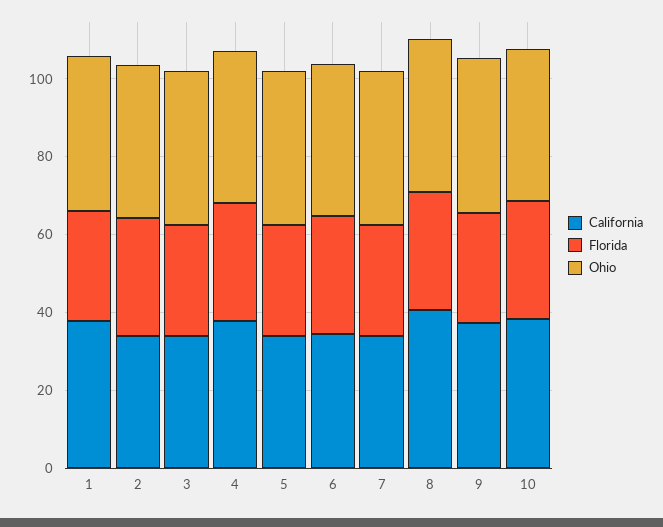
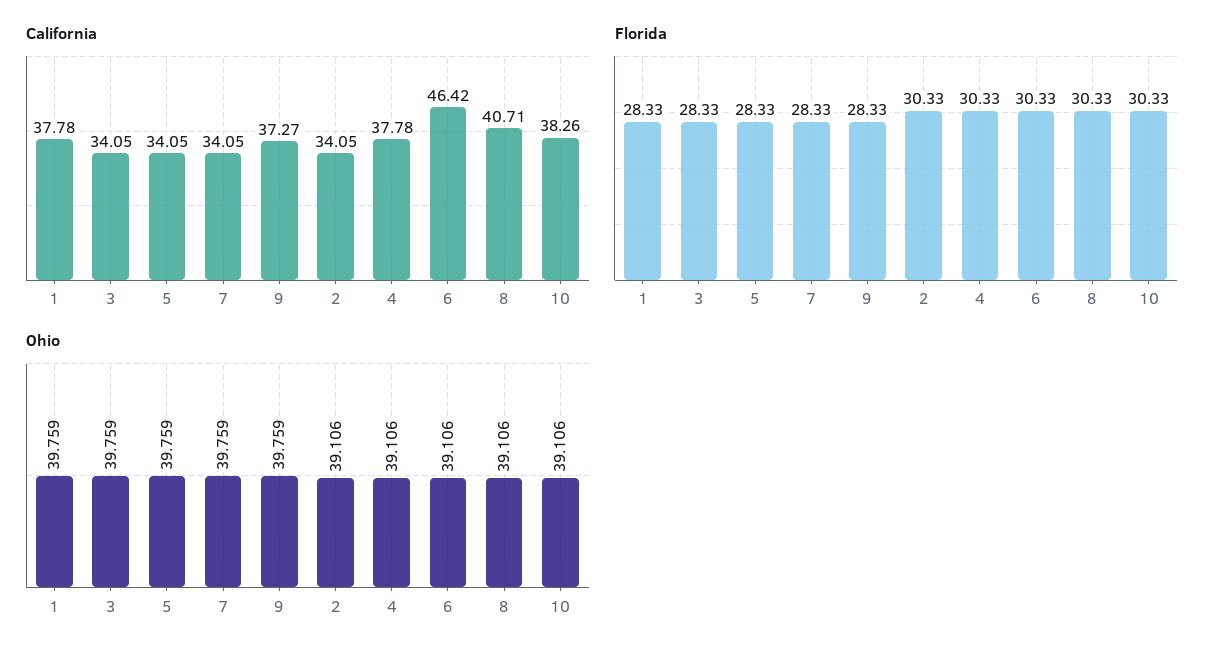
California, 6: 35 -> 46.42

